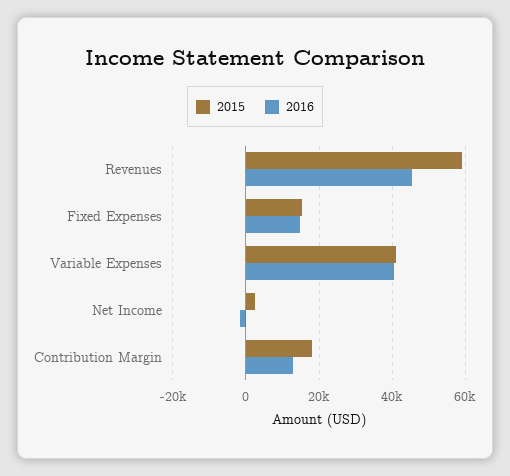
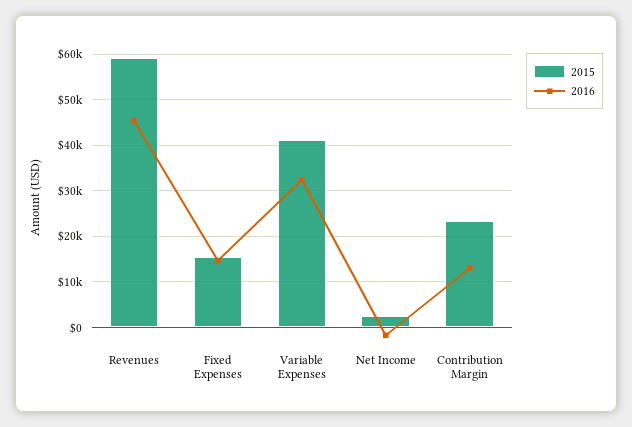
2016, Variable Expenses: 40000 -> 32000
2015, Contribution Margin: 18000 -> 24000

